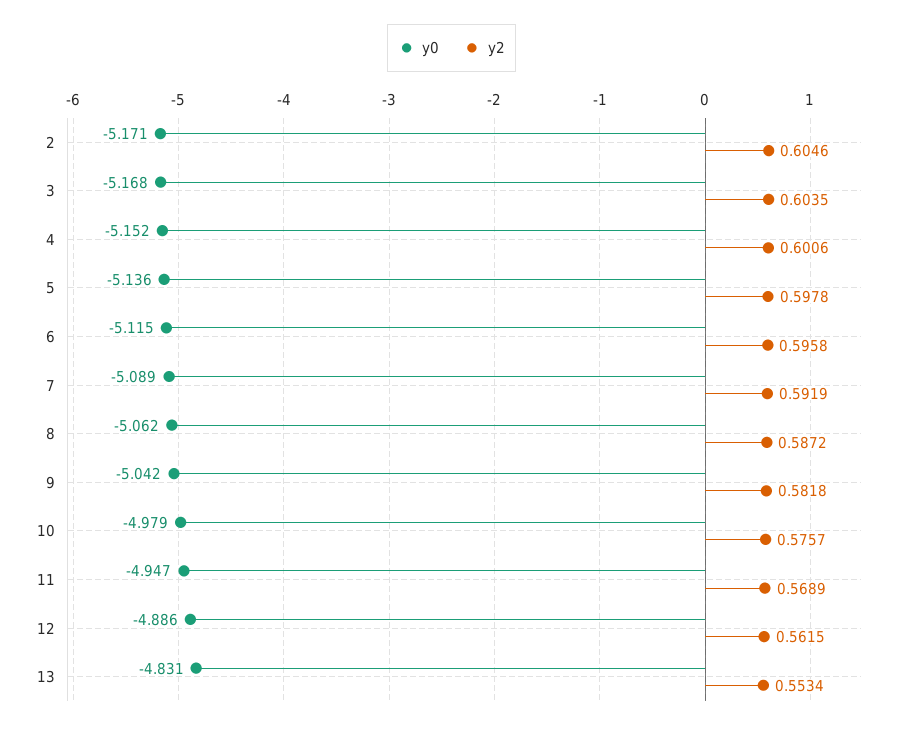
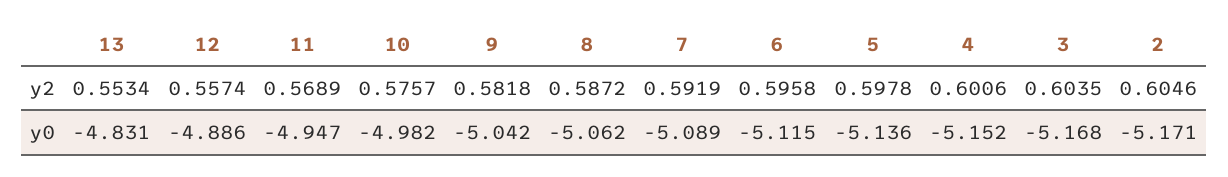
y0, 10: -4.979 -> -4.982
y2, 12: 0.5615 -> 0.5574

